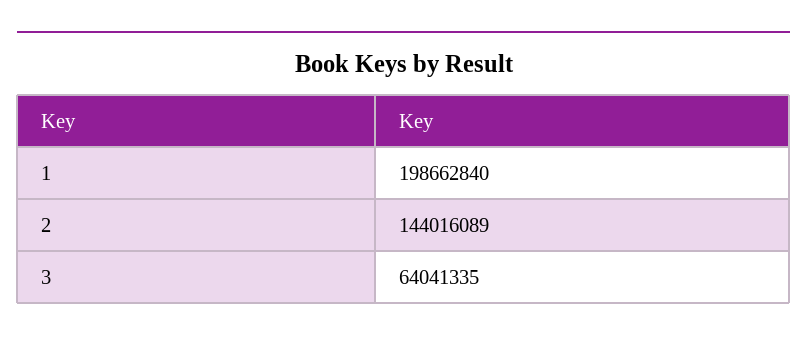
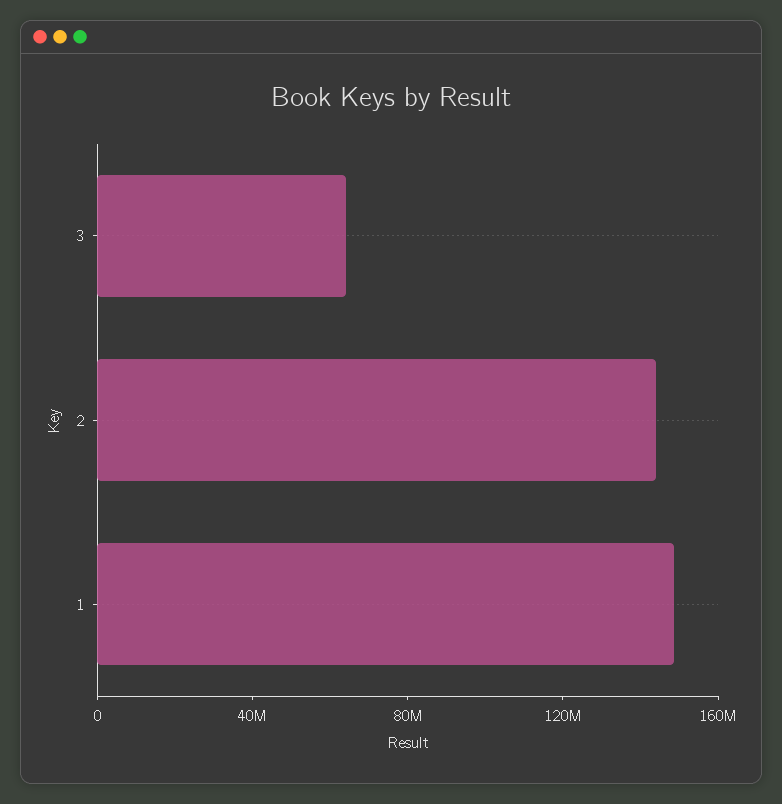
1: 198662840 -> 150000000

